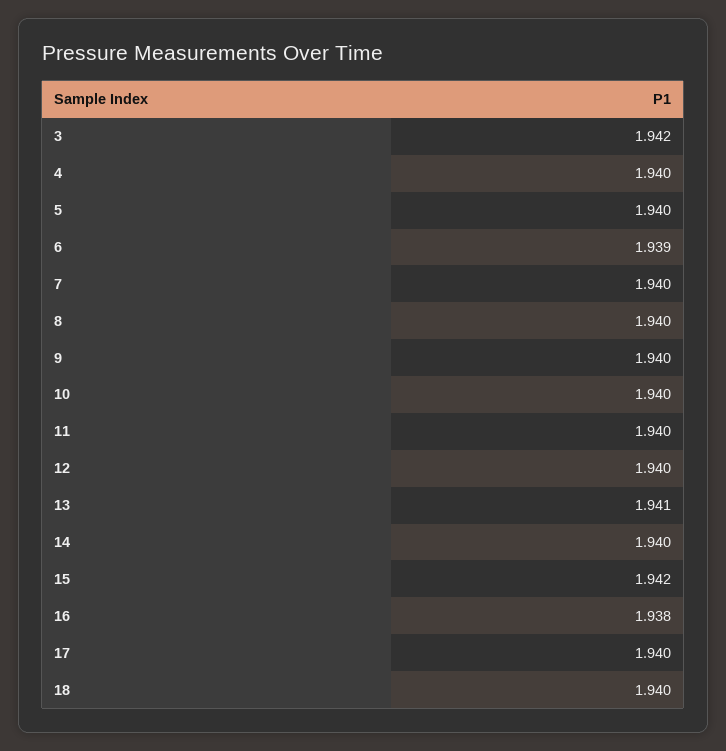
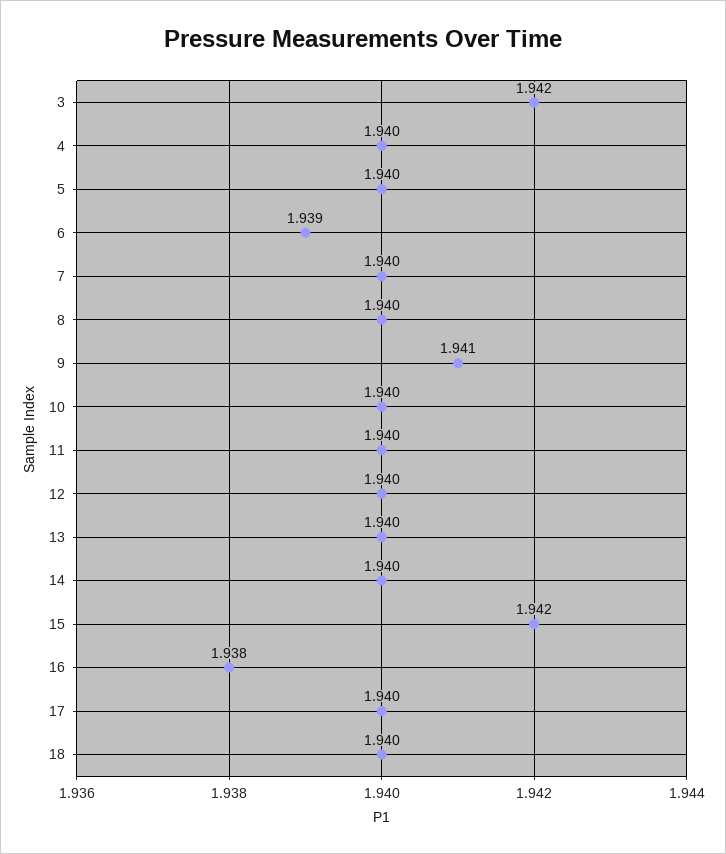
9: 1.94 -> 1.941
13: 1.941 -> 1.94

